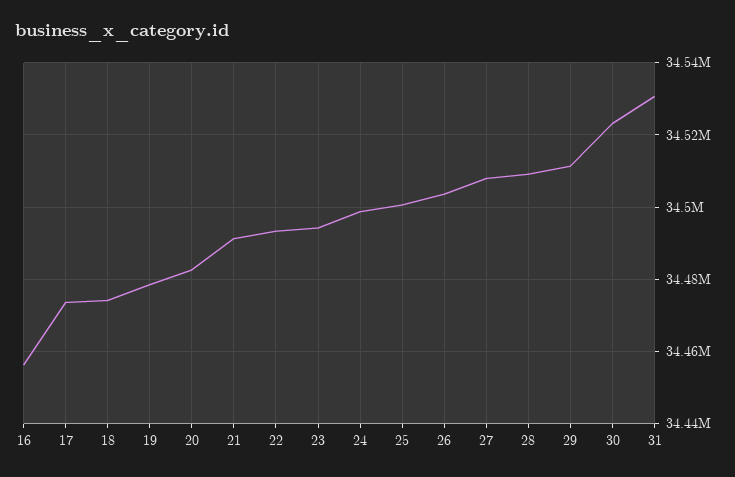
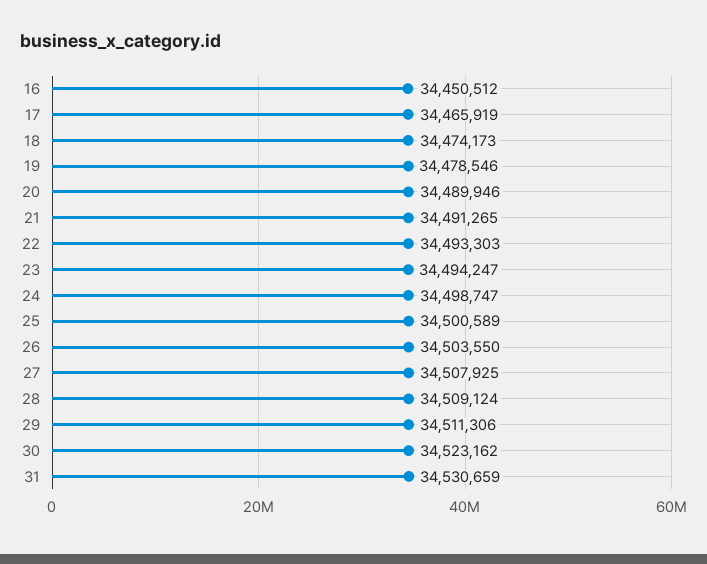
16: 34456000 -> 34450512
17: 34474000 -> 34465919
20: 34482000 -> 34489946

